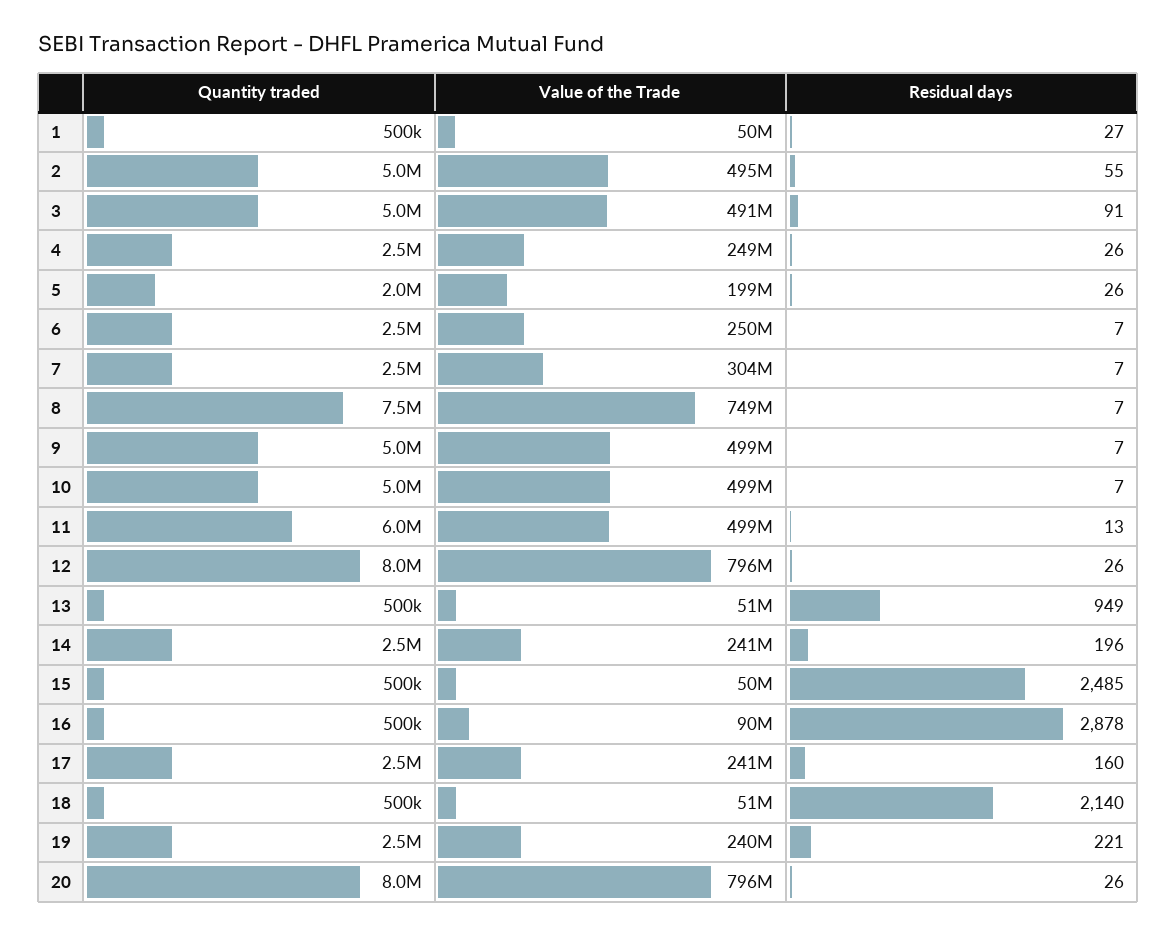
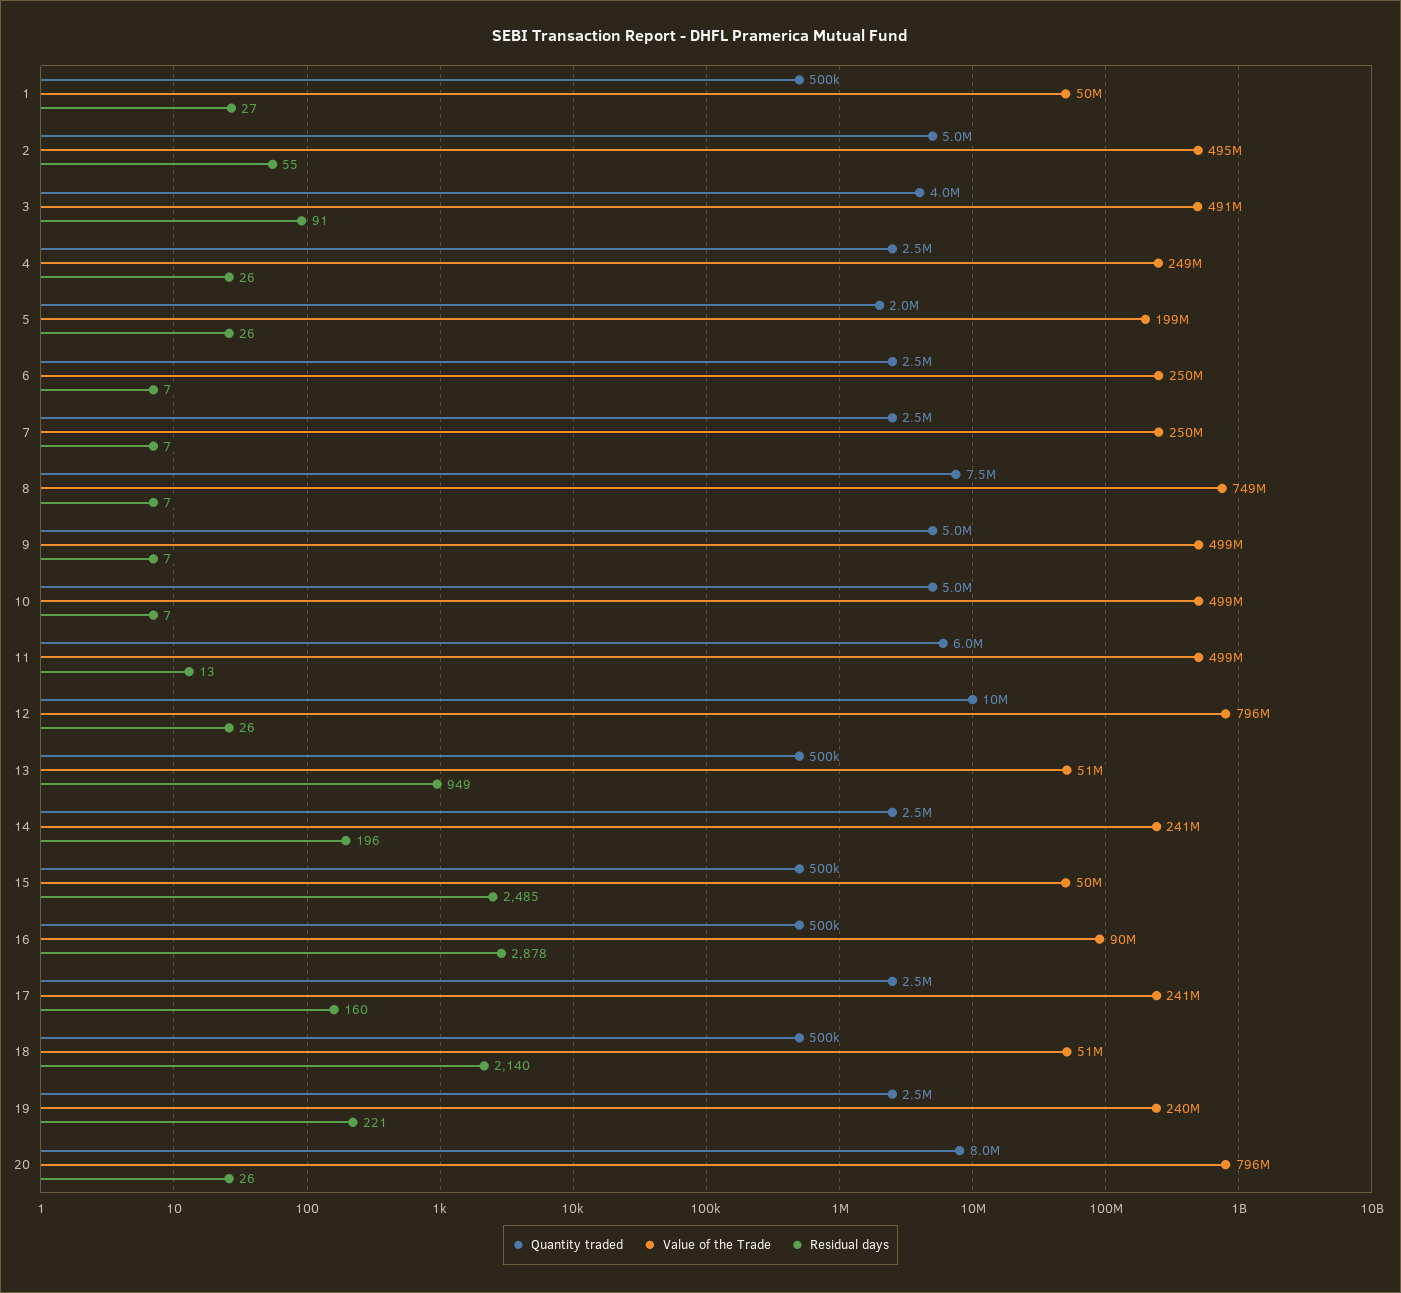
Quantity traded, 3: 5000000 -> 4000000
Value of the Trade, 7: 304000000 -> 250000000
Quantity traded, 12: 8000000 -> 10000000

